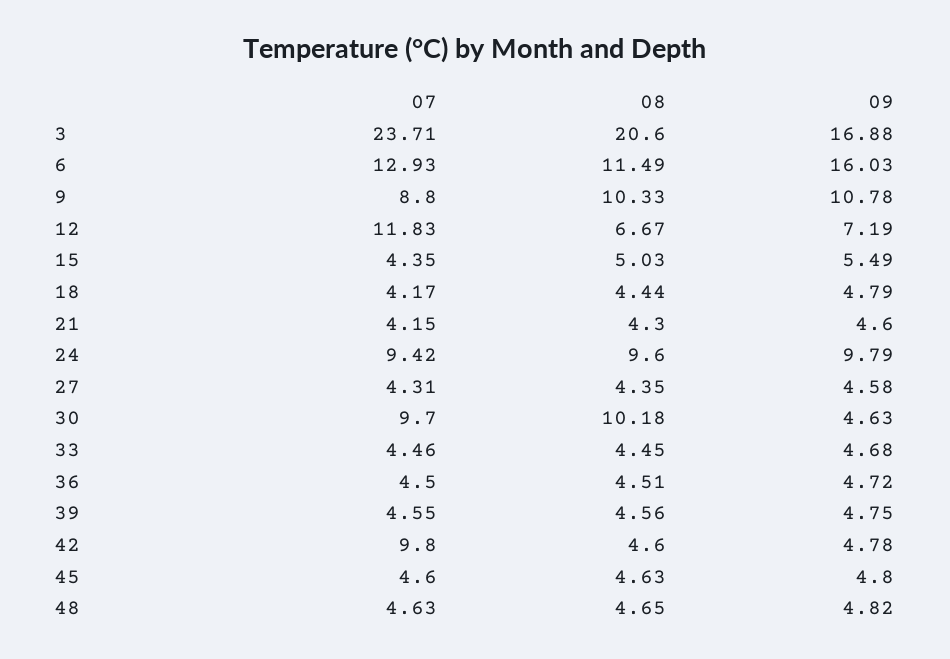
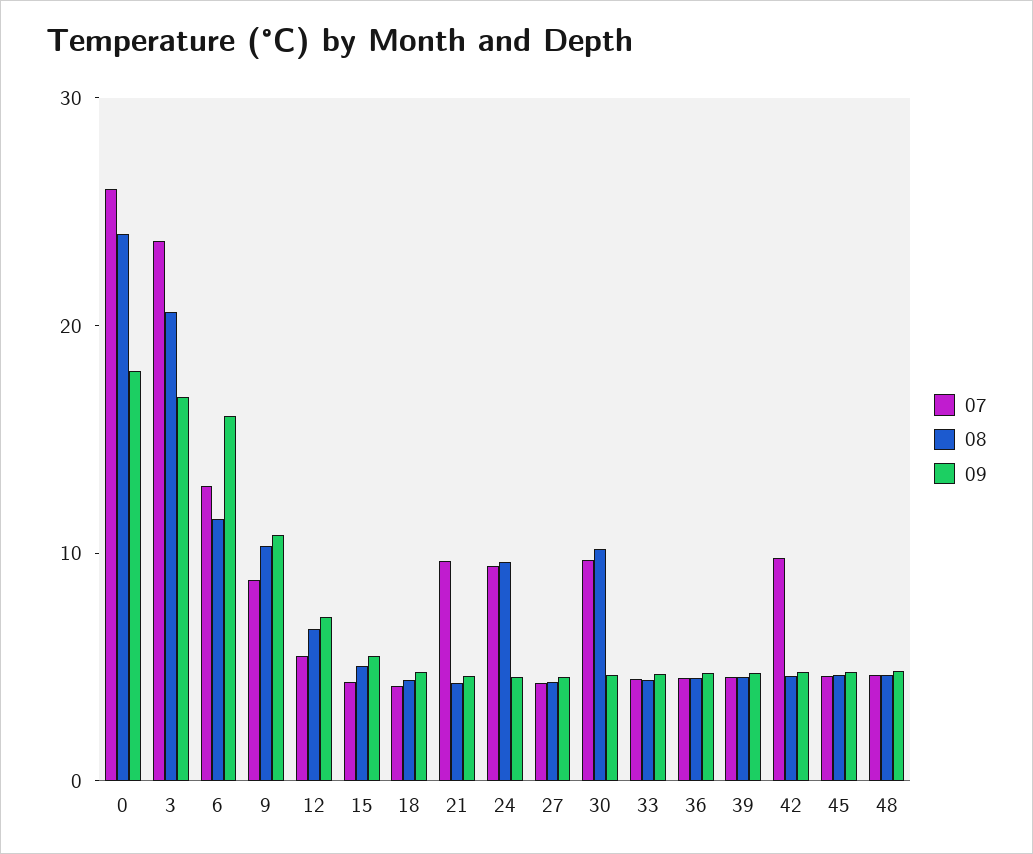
07, 12: 11.83 -> 6
07, 21: 4.15 -> 10
09, 24: 9.79 -> 4
07, 0: none -> 26
08, 0: none -> 24
09, 0: none -> 18

